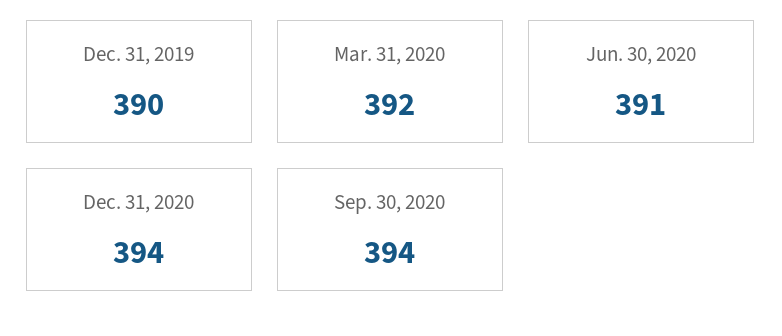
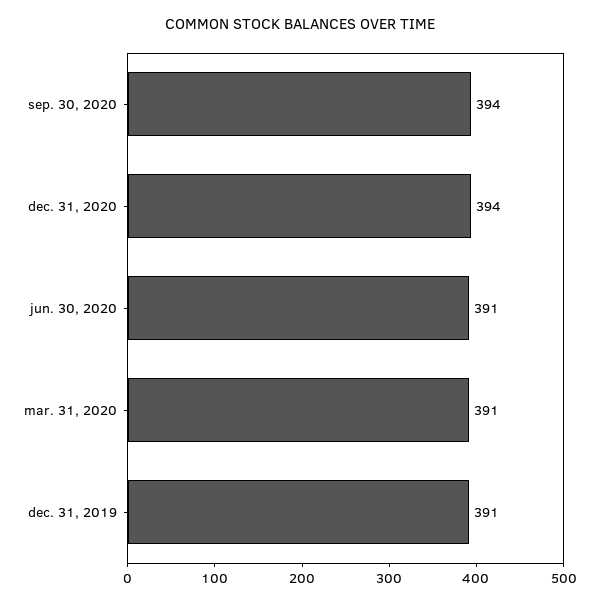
Dec. 31, 2019: 390 -> 391
Mar. 31, 2020: 392 -> 391

